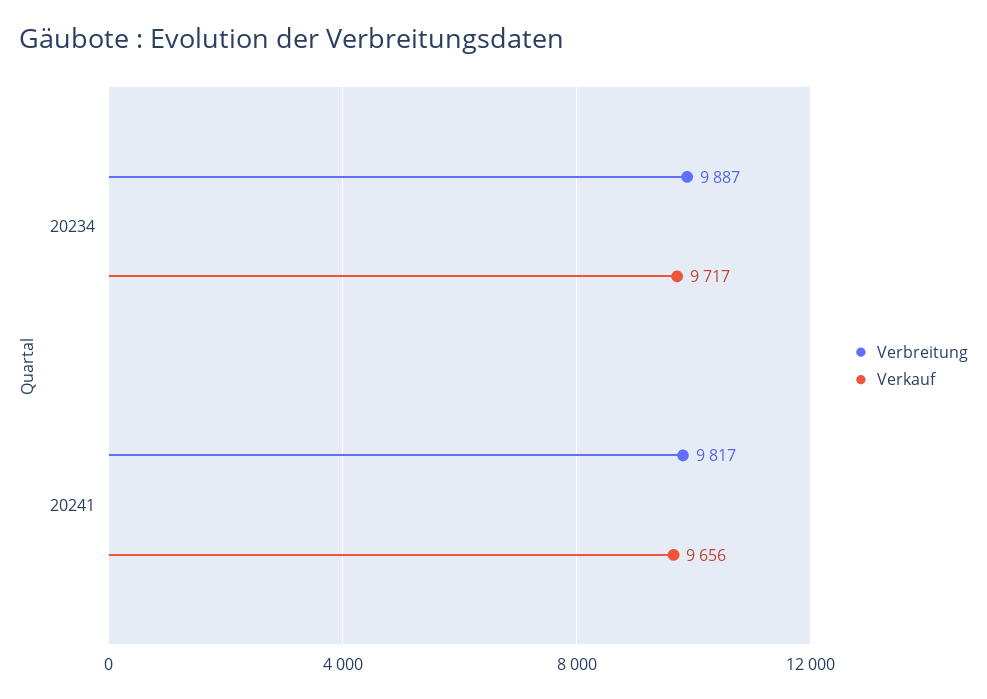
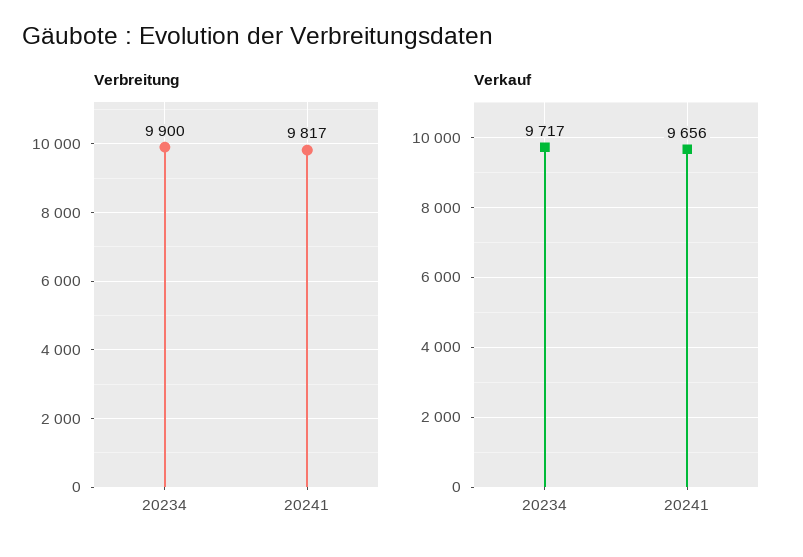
Verbreitung, 20234: 9887 -> 9900

